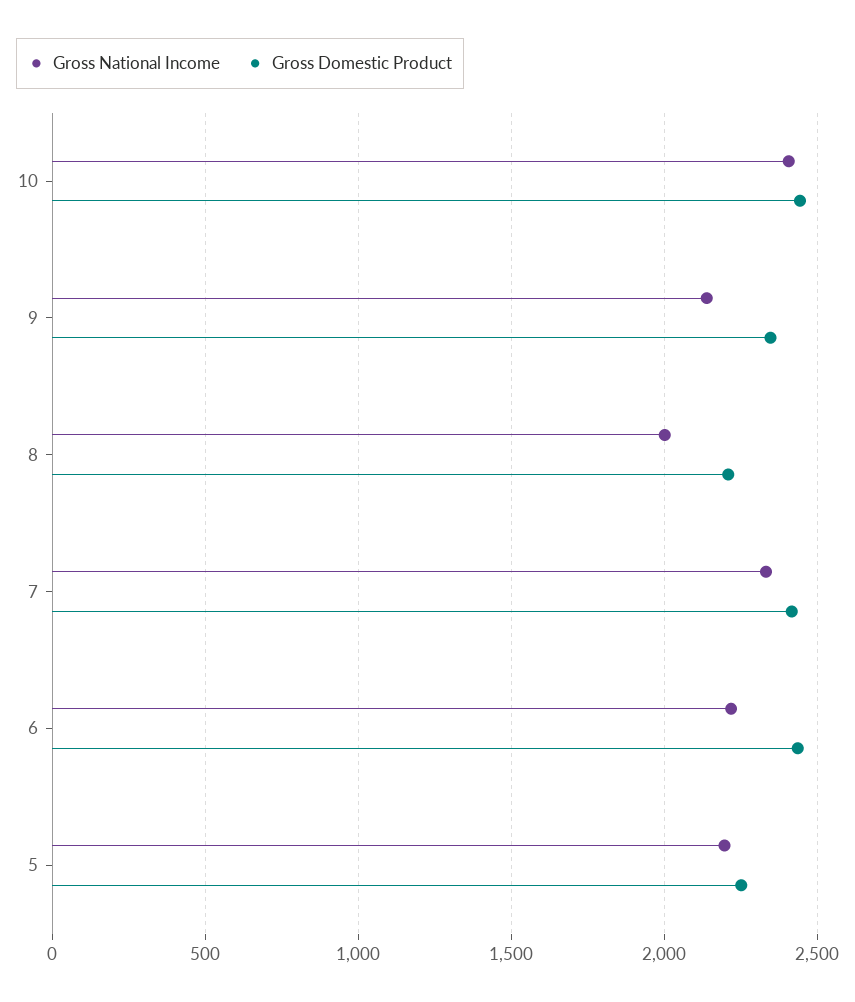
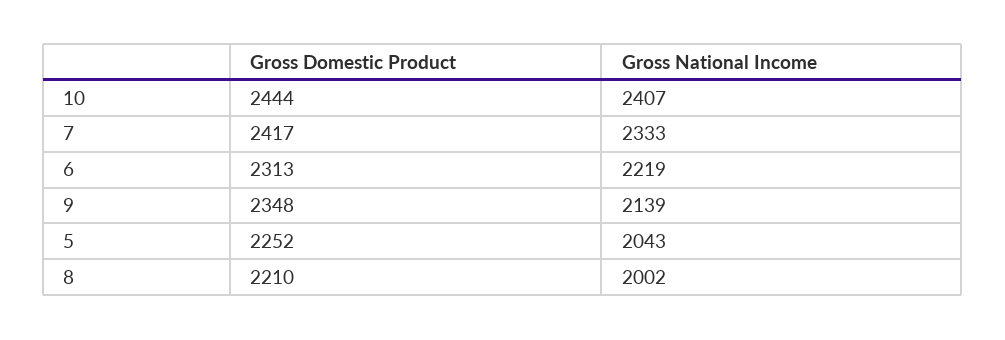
Gross Domestic Product, 6: 2450 -> 2313
Gross National Income, 5: 2200 -> 2043

